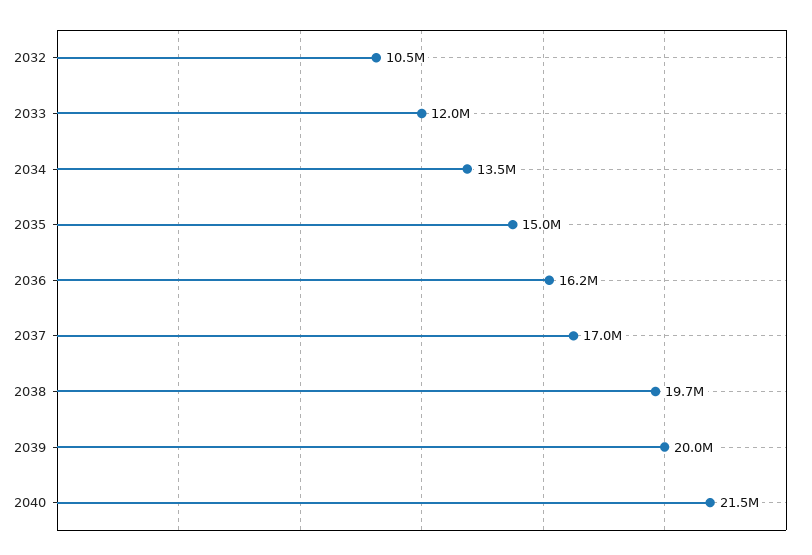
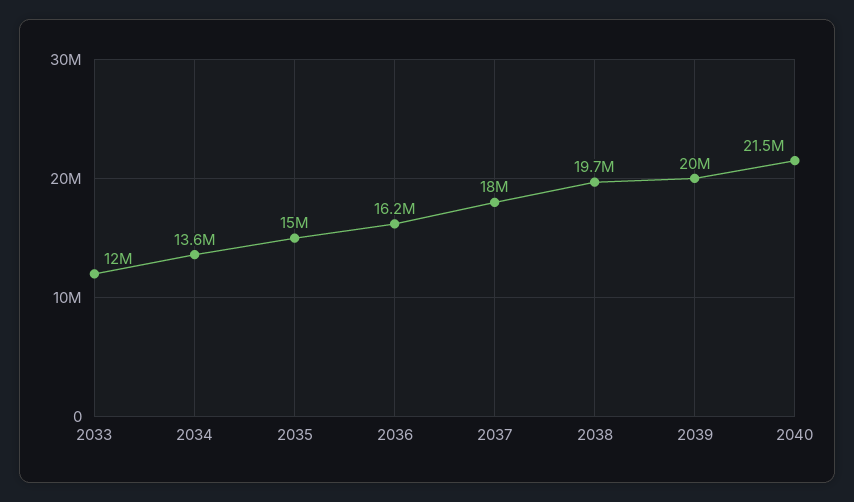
2032: 10500000 -> none
2034: 13500000 -> 13600000
2037: 17000000 -> 18000000

